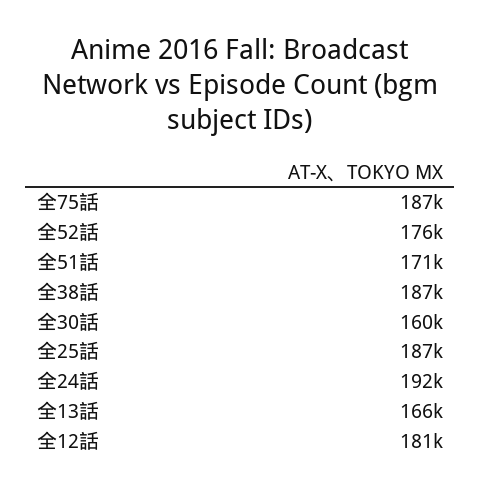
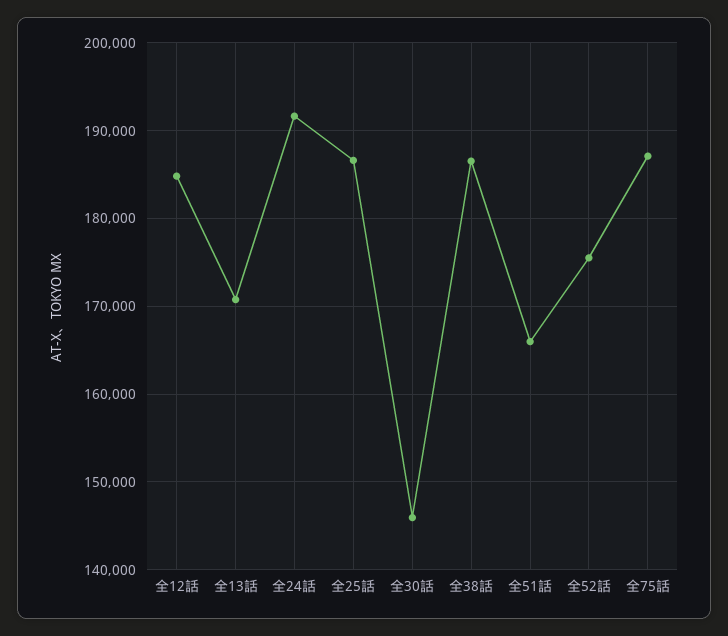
全51話: 171000 -> 166000
全30話: 160000 -> 146000
全13話: 166000 -> 171000
全12話: 181000 -> 185000

